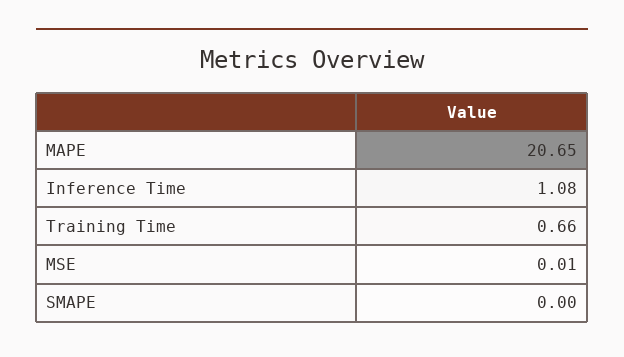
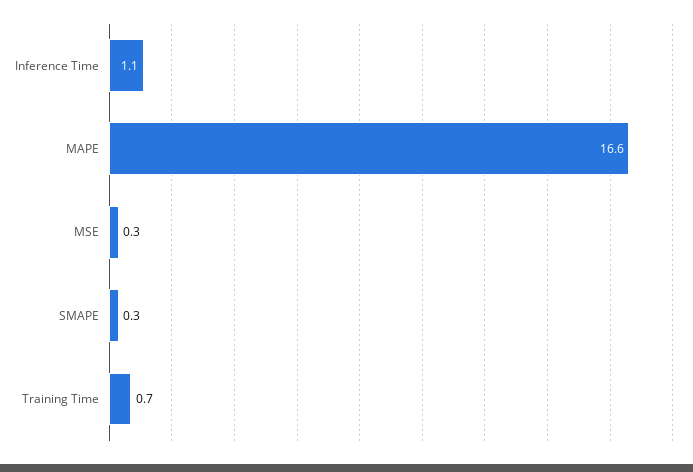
MAPE: 20.65 -> 16.6
MSE: 0.01 -> 0.3
SMAPE: 0 -> 0.3

